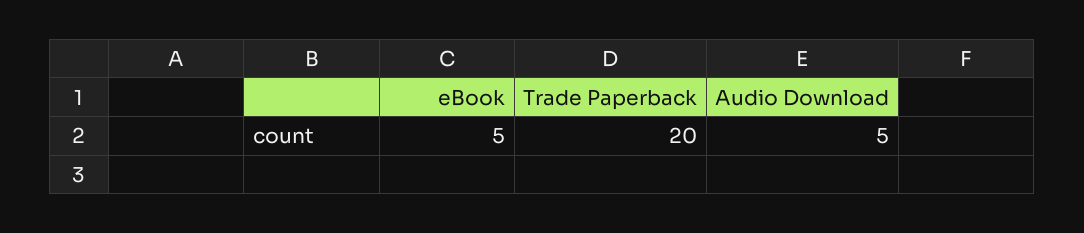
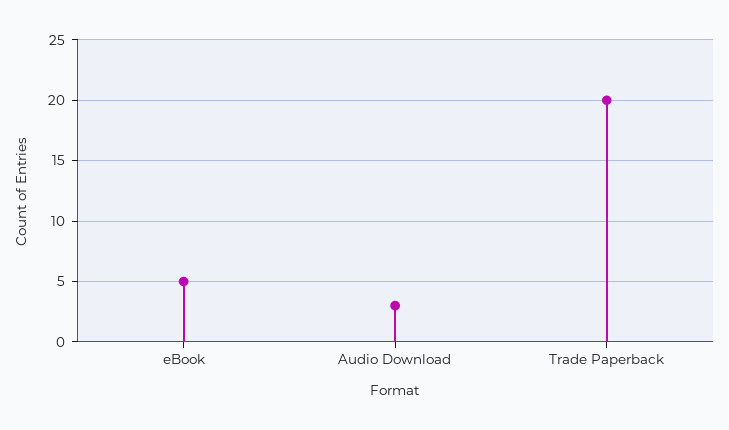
Audio Download: 5 -> 3

